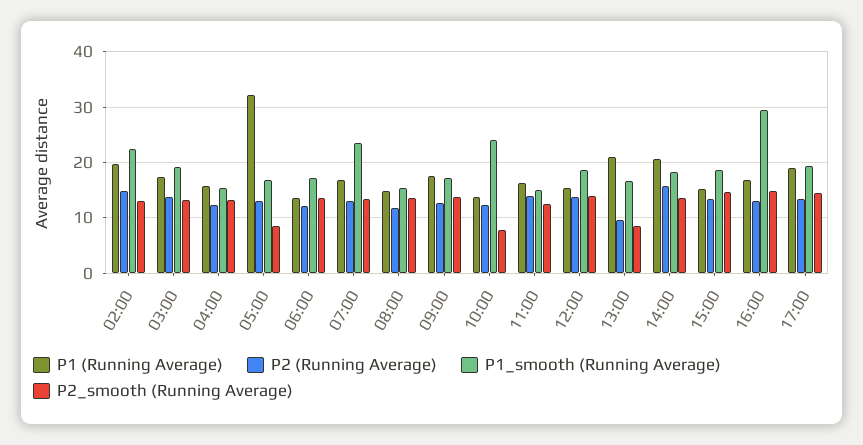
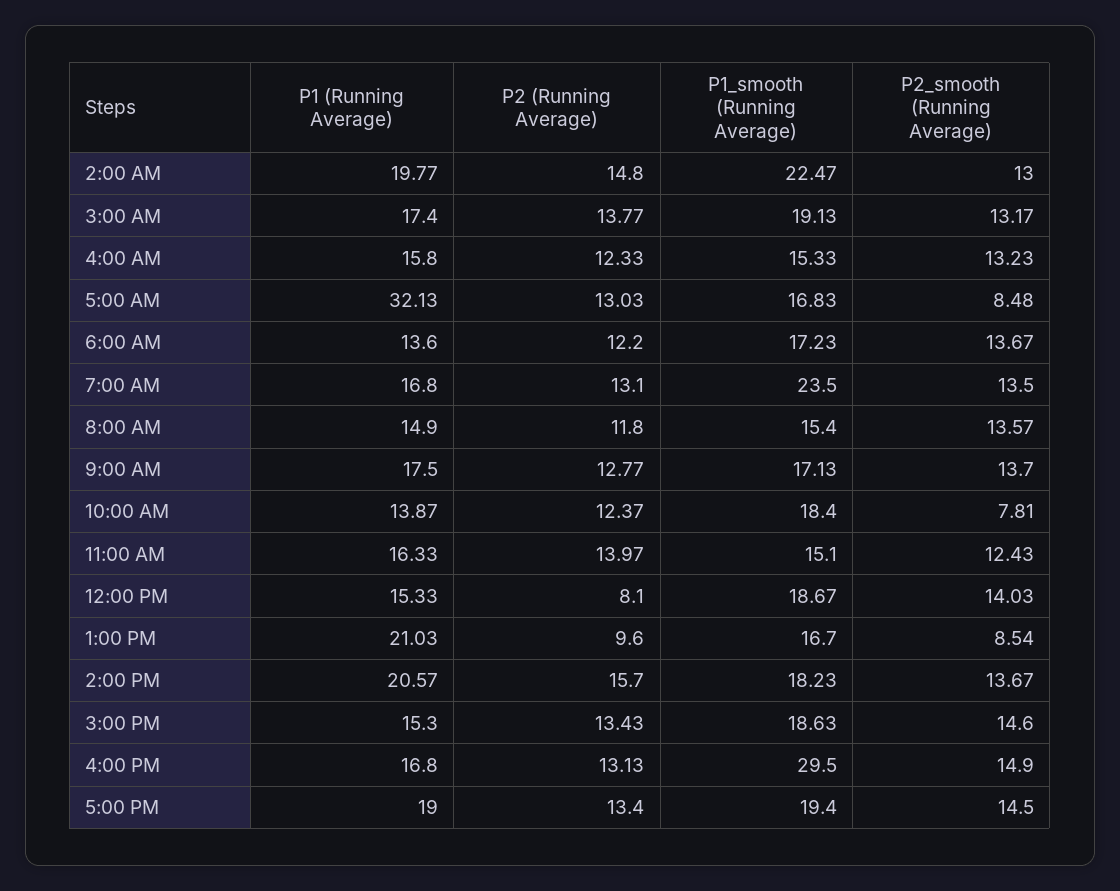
P1_smooth (Running Average), 10:00: 24 -> 18.4
P2 (Running Average), 12:00: 14 -> 8.1

